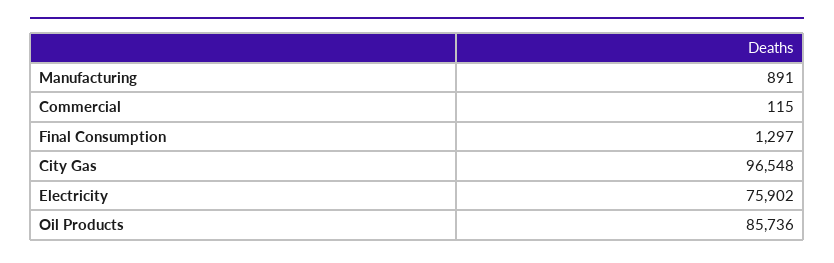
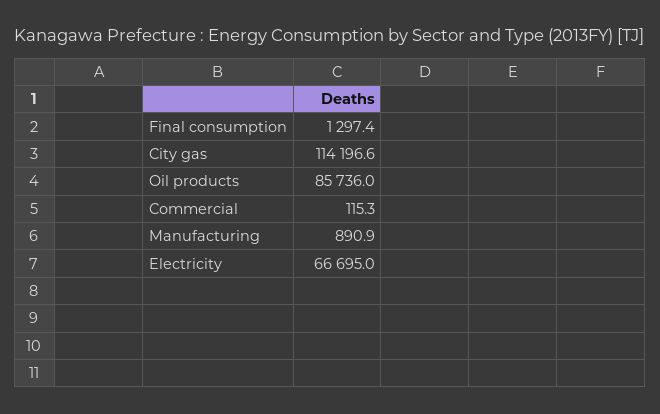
City Gas: 96548 -> 114196.6
Electricity: 75902 -> 66695

